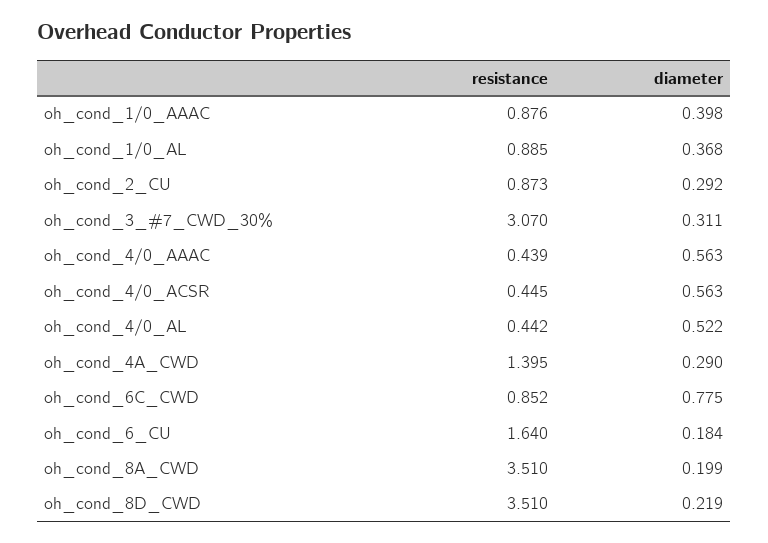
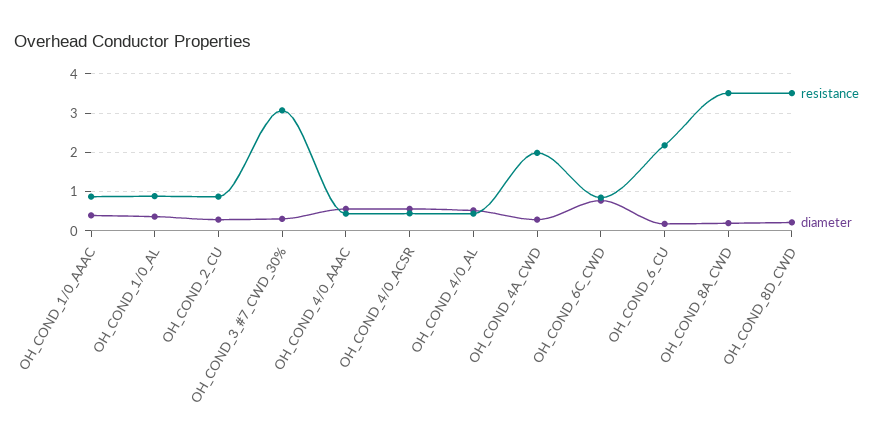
resistance, oh_cond_4A_CWD: 1.395 -> 2
resistance, oh_cond_6_CU: 1.64 -> 2.2

